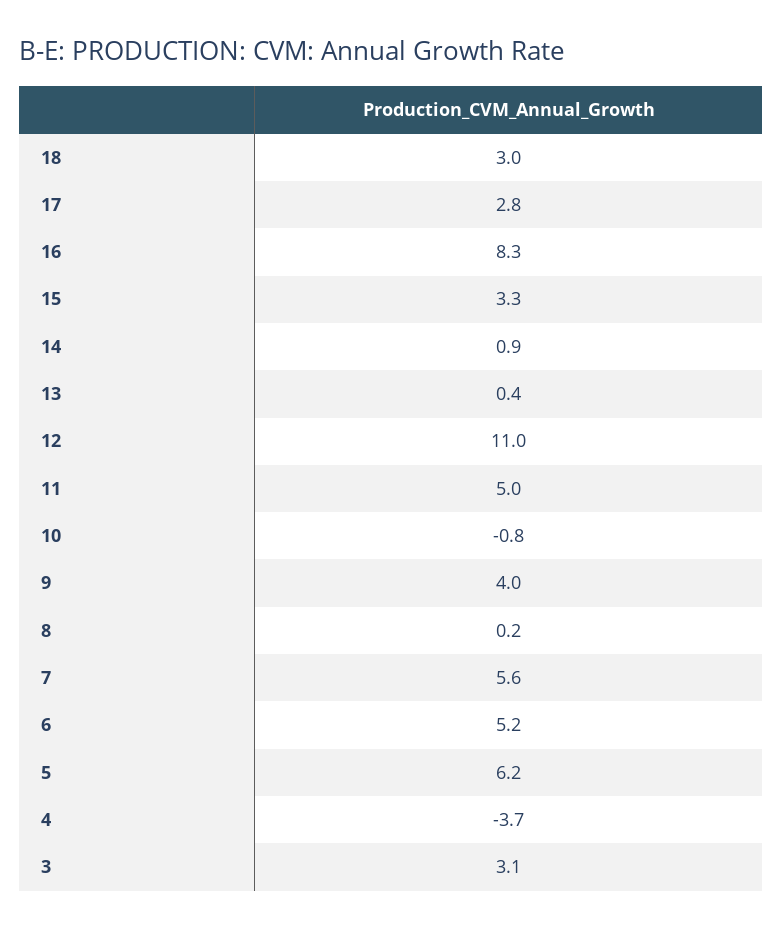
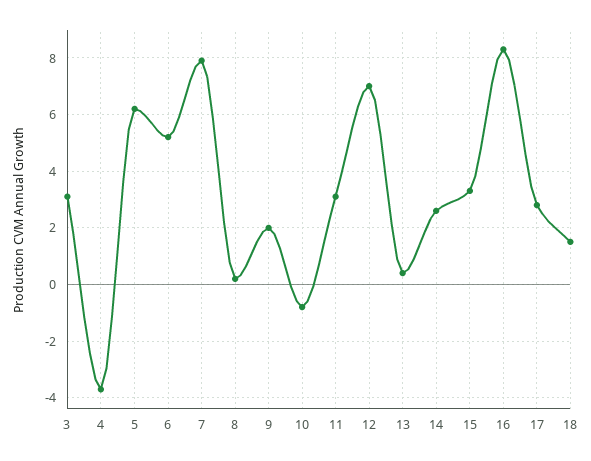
18: 3 -> 1.5
14: 0.9 -> 2.5
12: 11 -> 7
11: 5 -> 3
9: 4 -> 2
7: 5.6 -> 8

